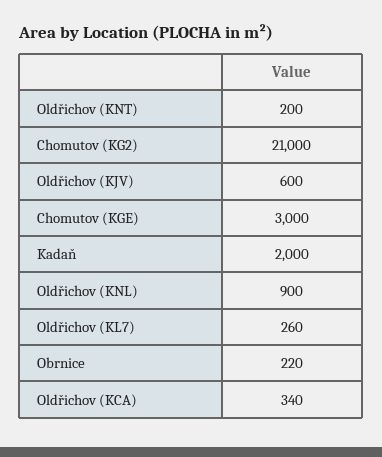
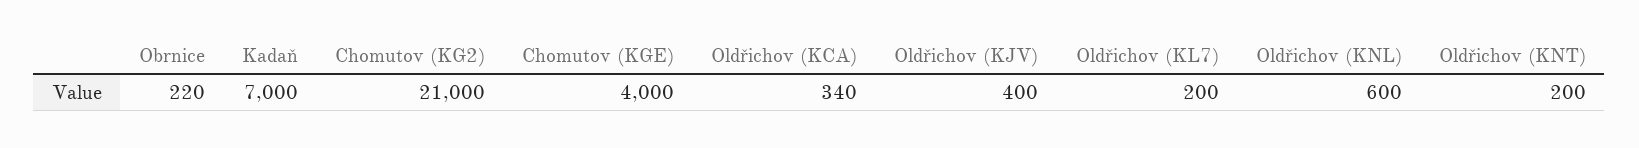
Oldřichov (KJV): 600 -> 400
Chomutov (KGE): 3000 -> 4000
Kadaň: 2000 -> 7000
Oldřichov (KNL): 900 -> 600
Oldřichov (KL7): 260 -> 200

